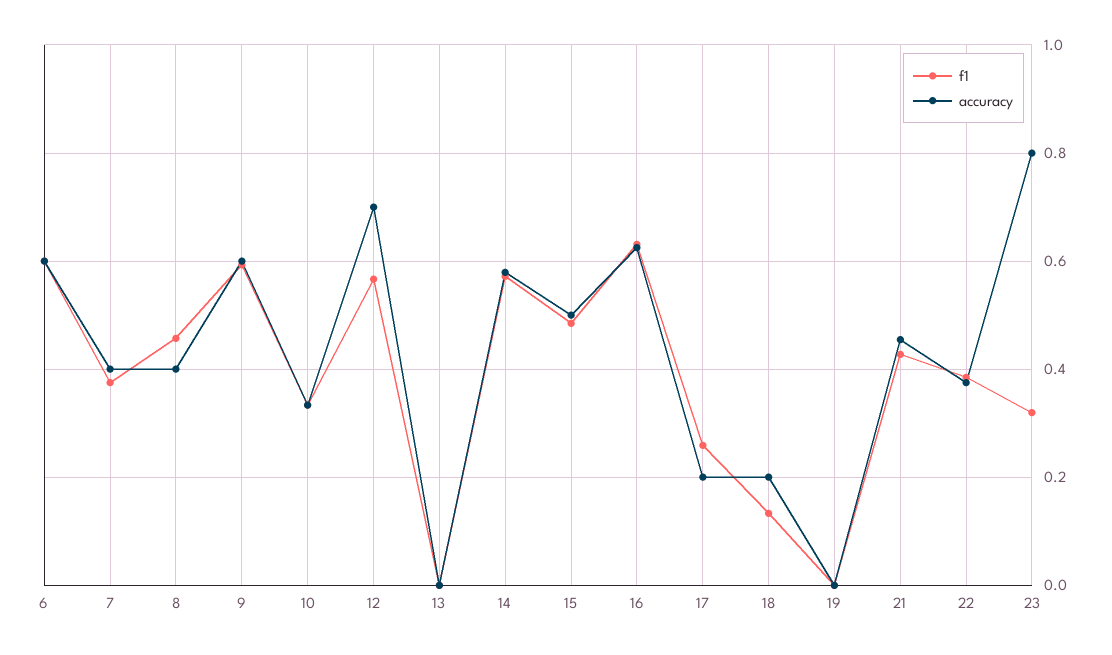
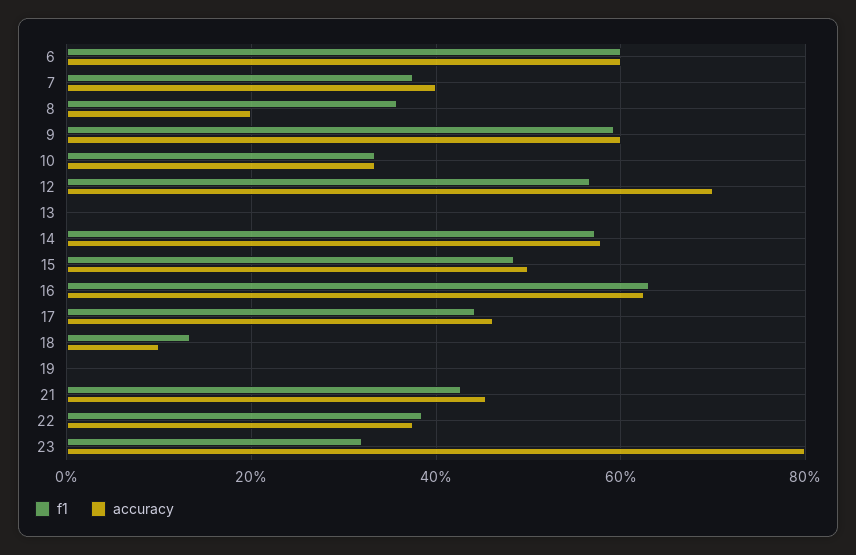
f1, 8: 0.46 -> 0.36
accuracy, 8: 0.4 -> 0.2
f1, 17: 0.26 -> 0.44
accuracy, 17: 0.2 -> 0.46
accuracy, 18: 0.2 -> 0.1

